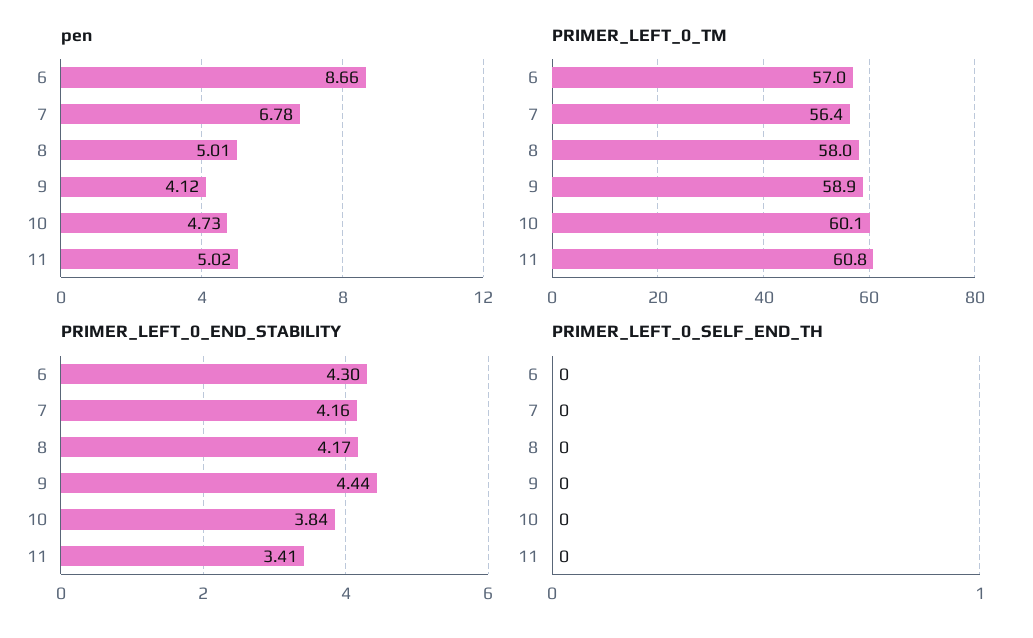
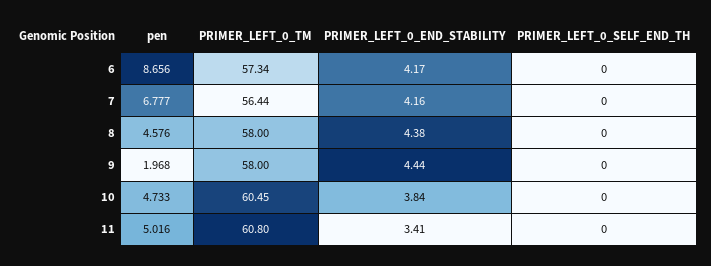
pen, 8: 5.01 -> 4.576
pen, 9: 4.12 -> 1.968
PRIMER_LEFT_0_TM, 6: 57 -> 57.34
PRIMER_LEFT_0_TM, 9: 58.9 -> 58
PRIMER_LEFT_0_TM, 10: 60.1 -> 60.45
PRIMER_LEFT_0_END_STABILITY, 6: 4.3 -> 4.17
PRIMER_LEFT_0_END_STABILITY, 8: 4.17 -> 4.38

